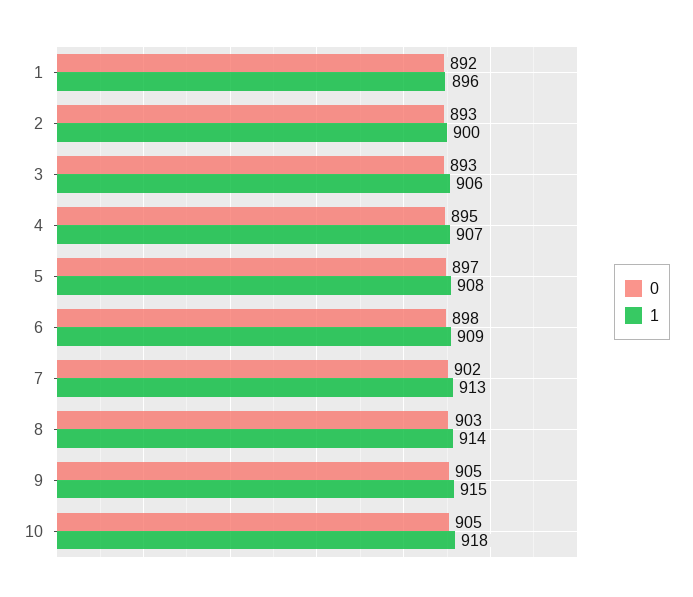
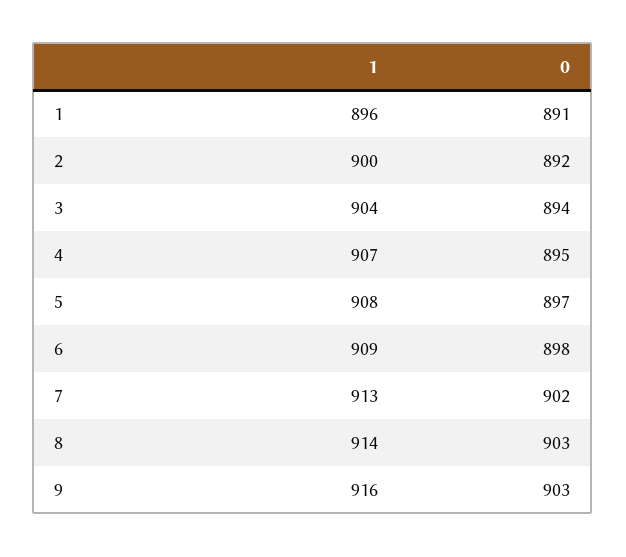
0, 1: 892 -> 891
0, 2: 893 -> 892
0, 3: 893 -> 894
1, 3: 906 -> 904
0, 9: 905 -> 903
1, 9: 915 -> 916
0, 10: 905 -> none
1, 10: 918 -> none

